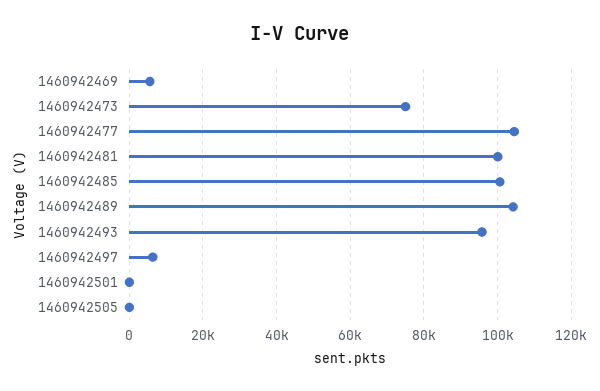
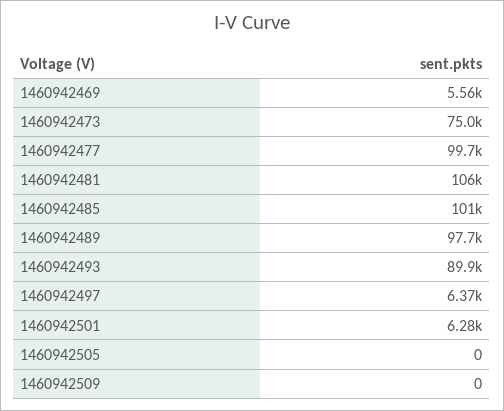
1460942477: 104000 -> 99700
1460942481: 100000 -> 106000
1460942489: 104000 -> 97700
1460942493: 96000 -> 89900
1460942501: 0 -> 6280
1460942509: none -> 0

